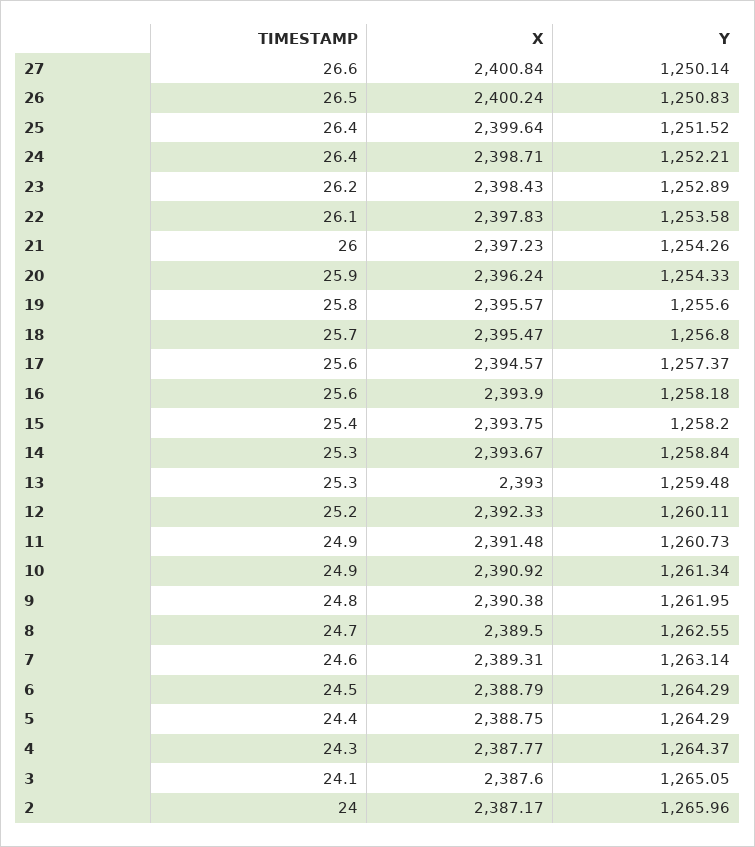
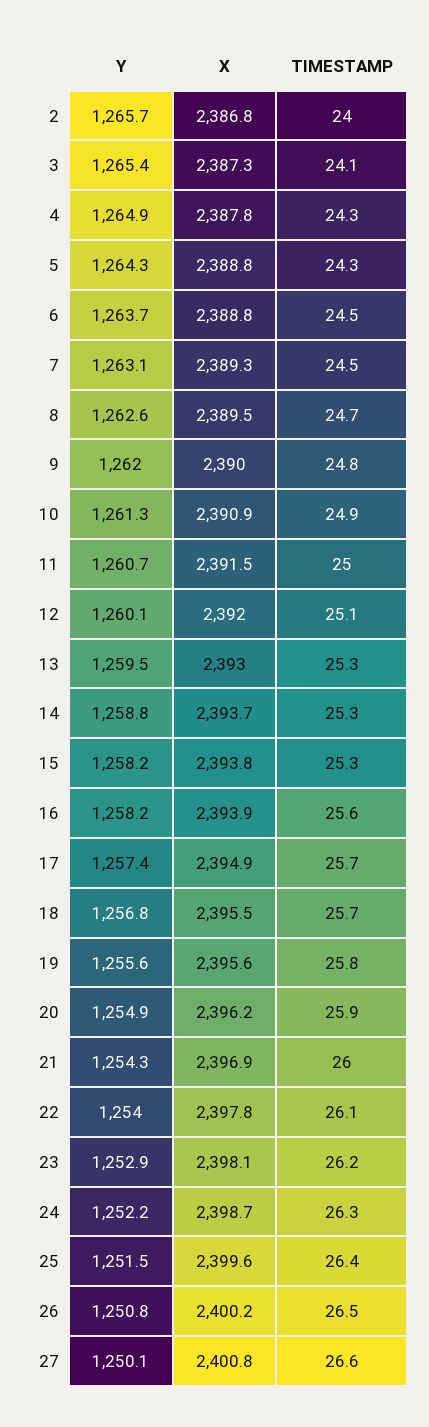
TIMESTAMP, 24: 26.4 -> 26.3
X, 23: 2398.43 -> 2398.1
Y, 22: 1253.58 -> 1254
X, 21: 2397.23 -> 2396.9
Y, 20: 1254.33 -> 1254.9
TIMESTAMP, 17: 25.6 -> 25.7
X, 17: 2394.57 -> 2394.9
TIMESTAMP, 15: 25.4 -> 25.3
TIMESTAMP, 12: 25.2 -> 25.1
X, 12: 2392.33 -> 2392
TIMESTAMP, 11: 24.9 -> 25
X, 9: 2390.38 -> 2390
TIMESTAMP, 7: 24.6 -> 24.5
Y, 6: 1264.29 -> 1263.7
TIMESTAMP, 5: 24.4 -> 24.3
Y, 4: 1264.37 -> 1264.9
X, 3: 2387.6 -> 2387.3
Y, 3: 1265.05 -> 1265.4
X, 2: 2387.17 -> 2386.8
Y, 2: 1265.96 -> 1265.7

